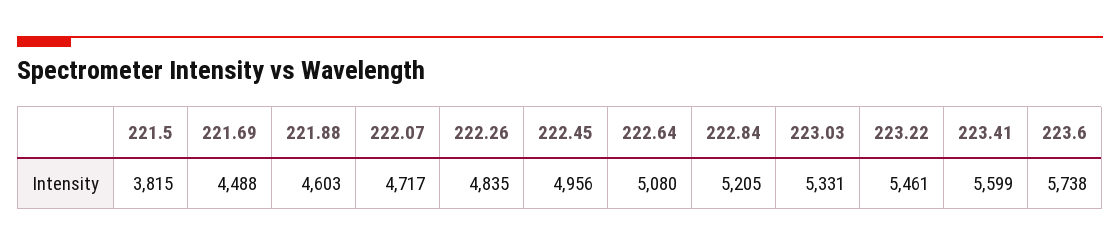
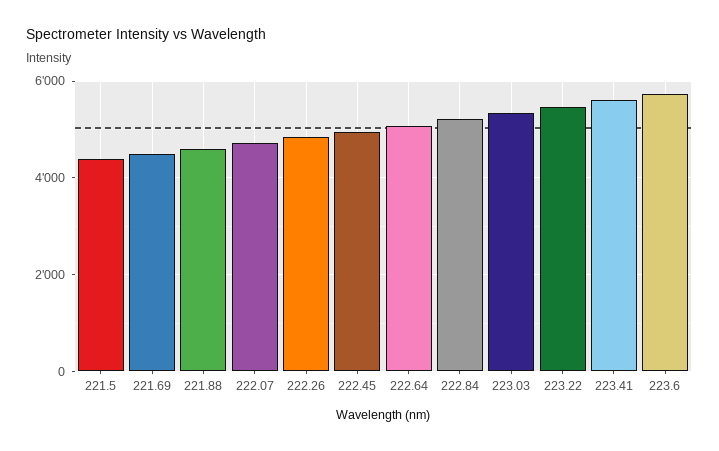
221.5: 3815 -> 4400

